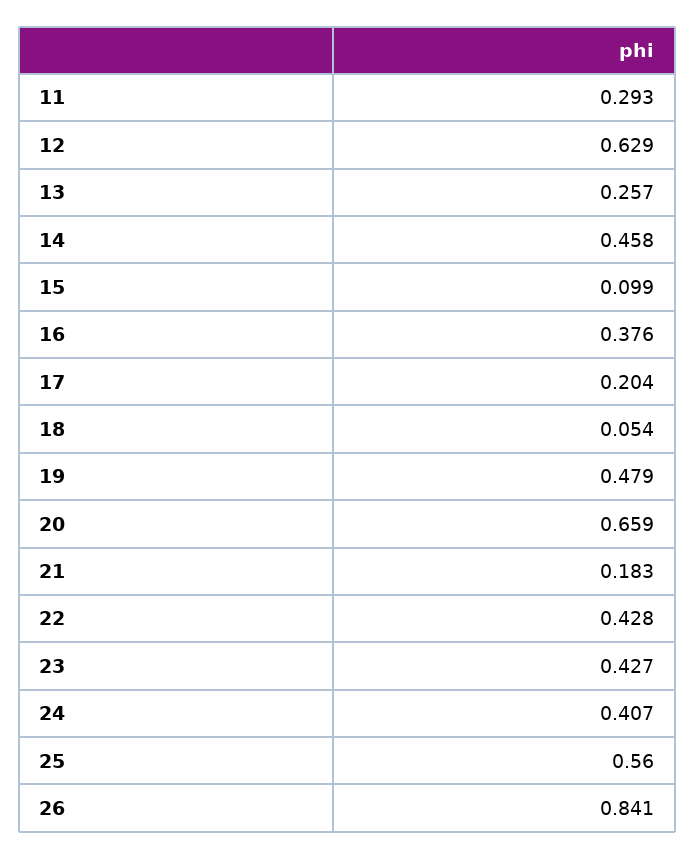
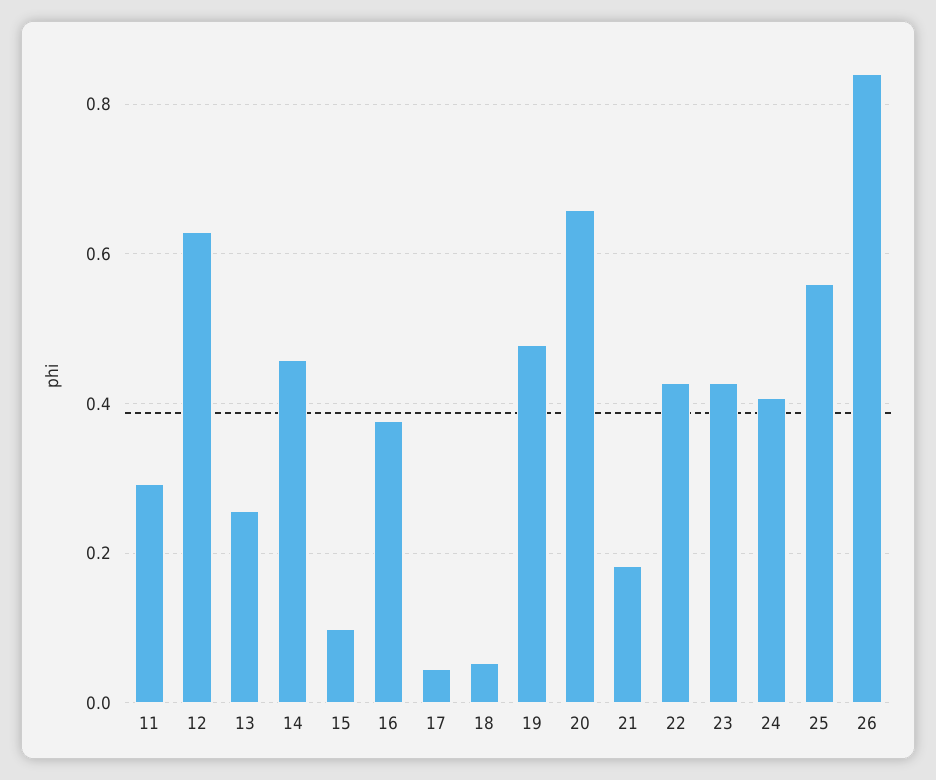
17: 0.204 -> 0.04

